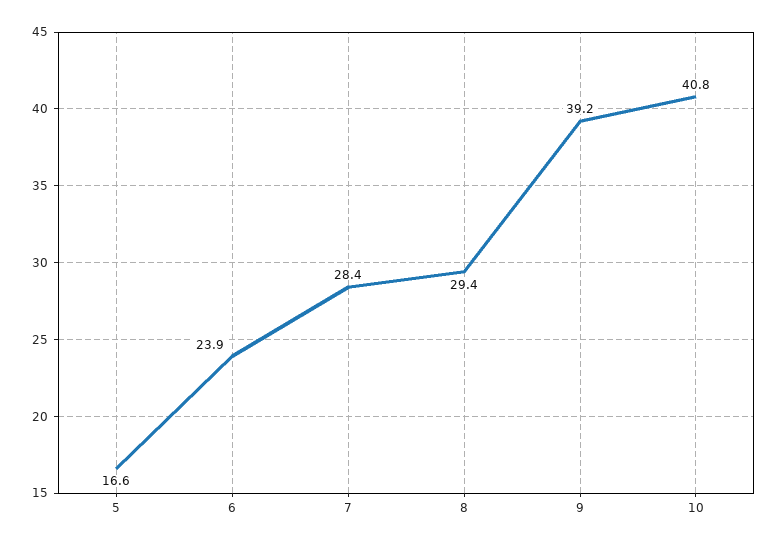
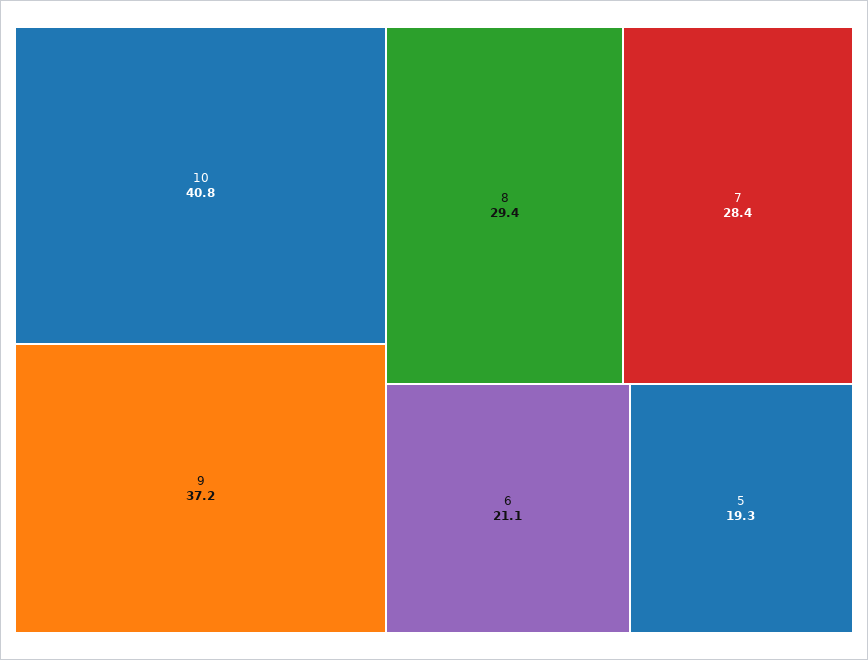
5: 16.6 -> 19.3
6: 23.9 -> 21.1
9: 39.2 -> 37.2

